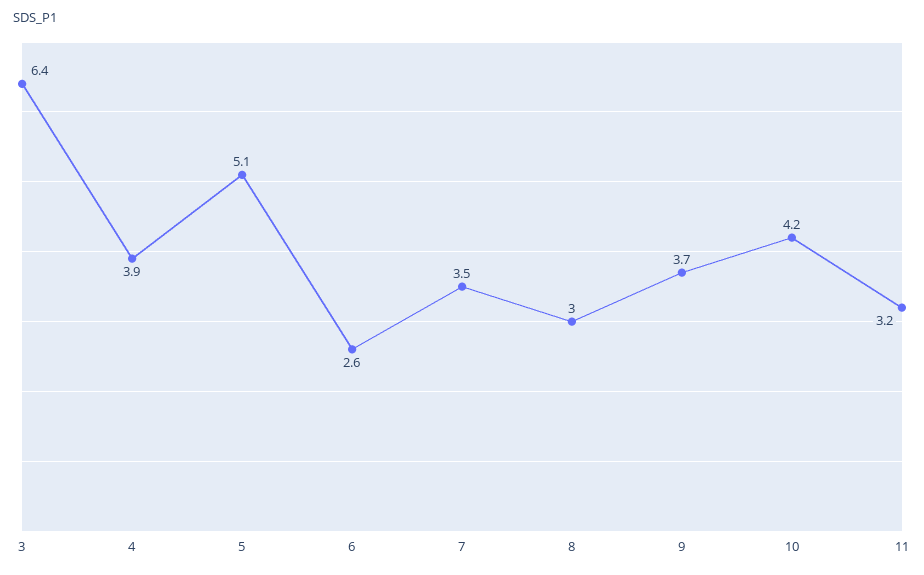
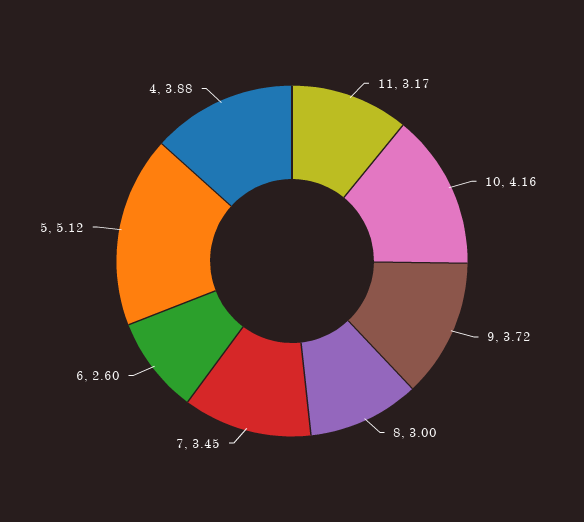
3: 6.4 -> none

